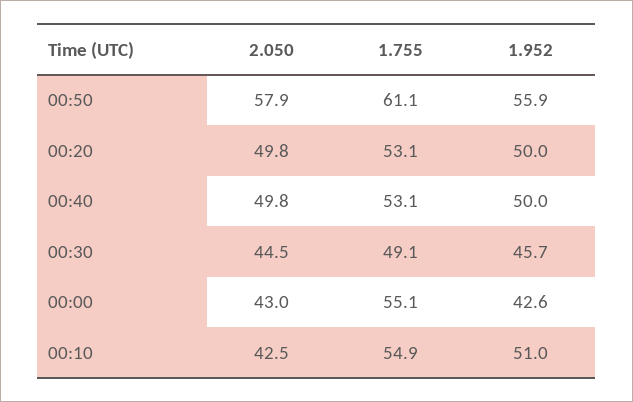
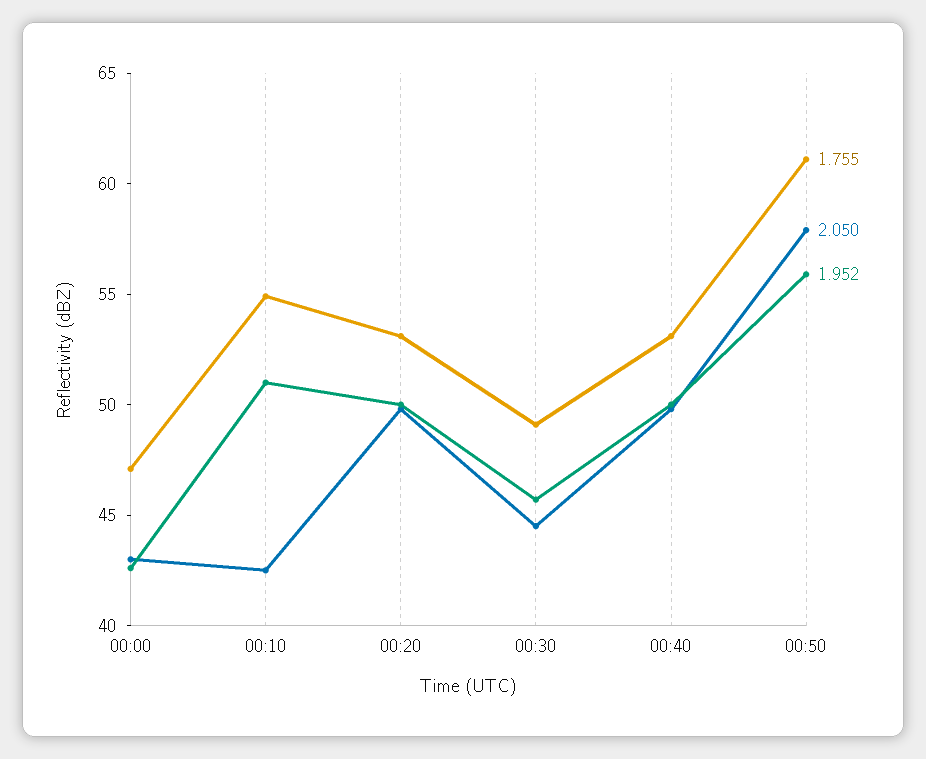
1.755, 00:00: 55.1 -> 47

